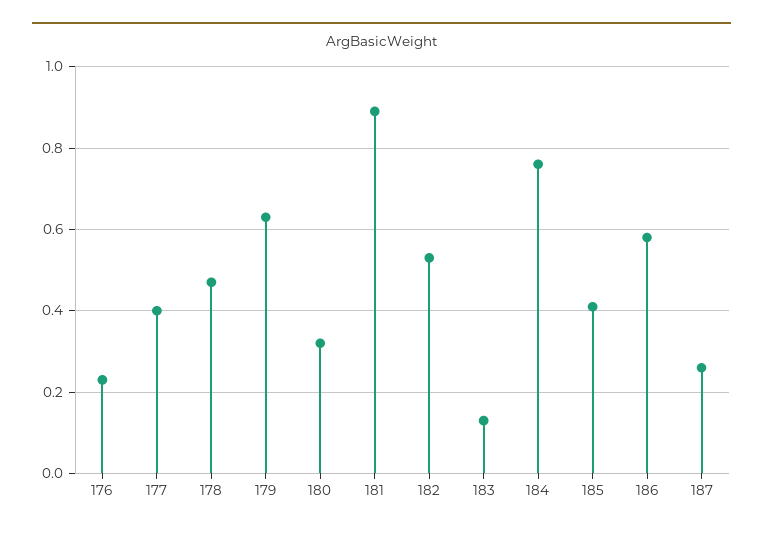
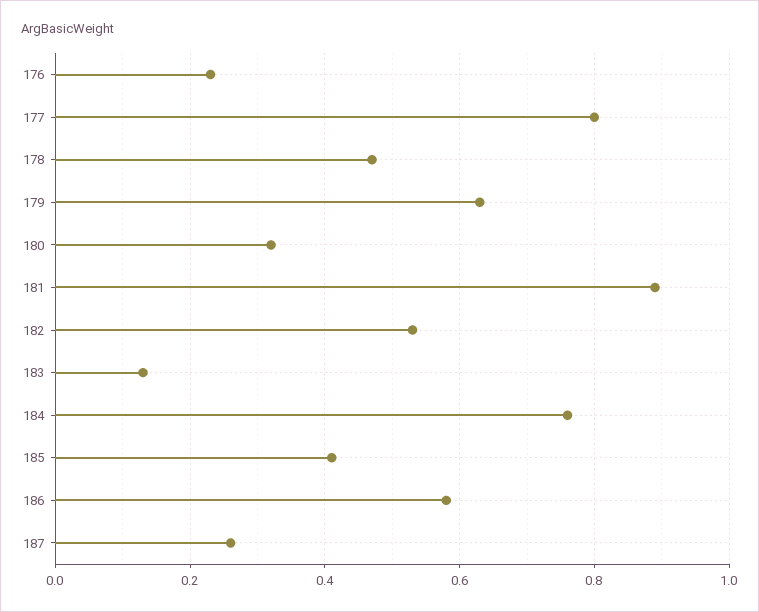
177: 0.4 -> 0.8

